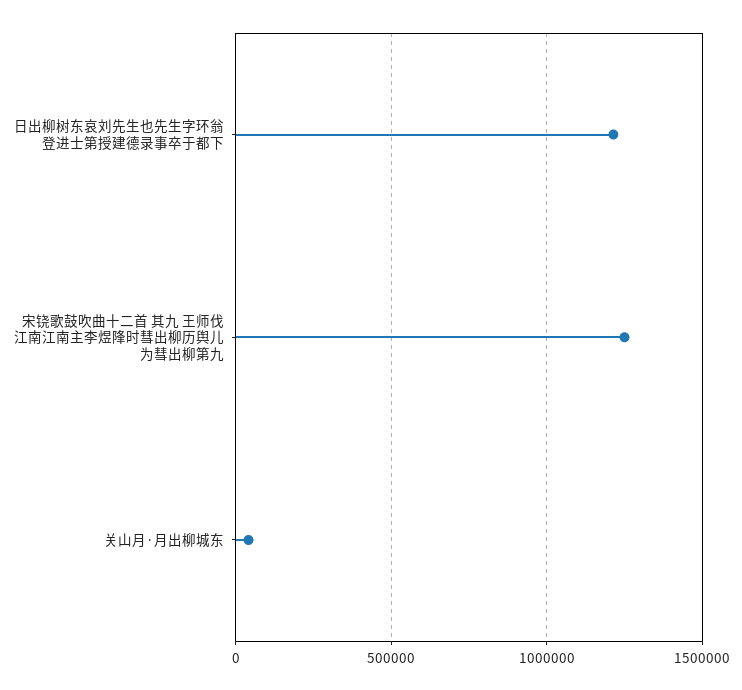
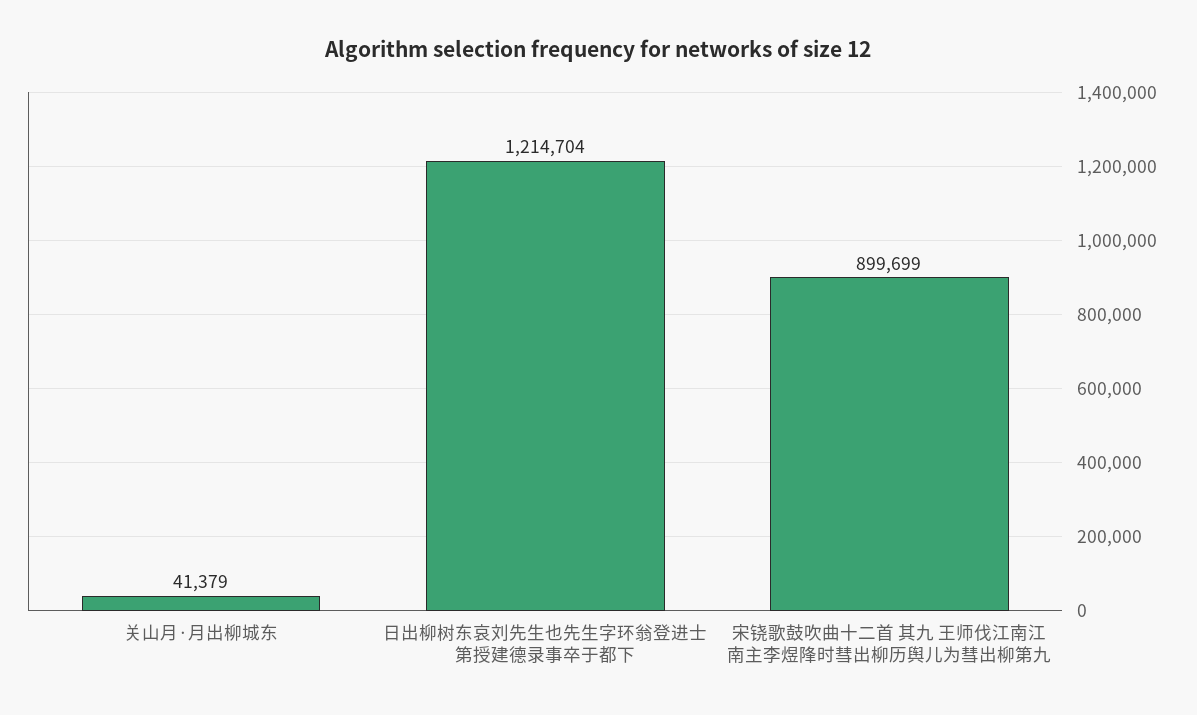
宋铙歌鼓吹曲十二首 其九 王师伐江南江南主李煜䧏时彗出柳历舆儿为彗出柳第九: 1250000 -> 899699

